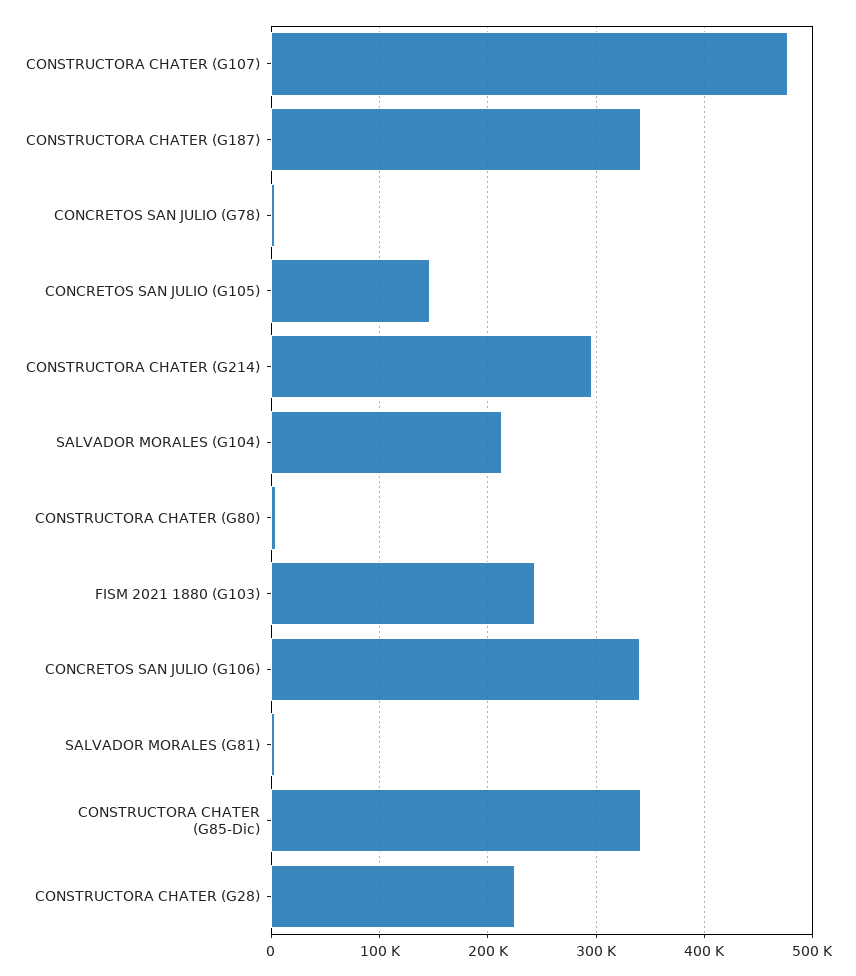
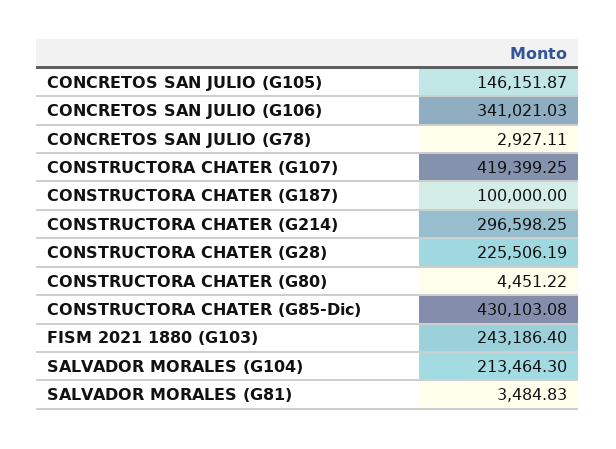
CONSTRUCTORA CHATER (G107): 480000 -> 419399.25
CONSTRUCTORA CHATER (G187): 340000 -> 100000
CONSTRUCTORA CHATER (G85-Dic): 340000 -> 430103.08

